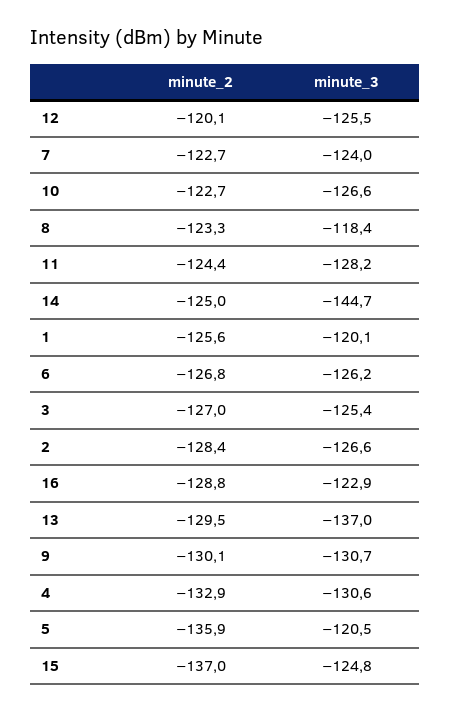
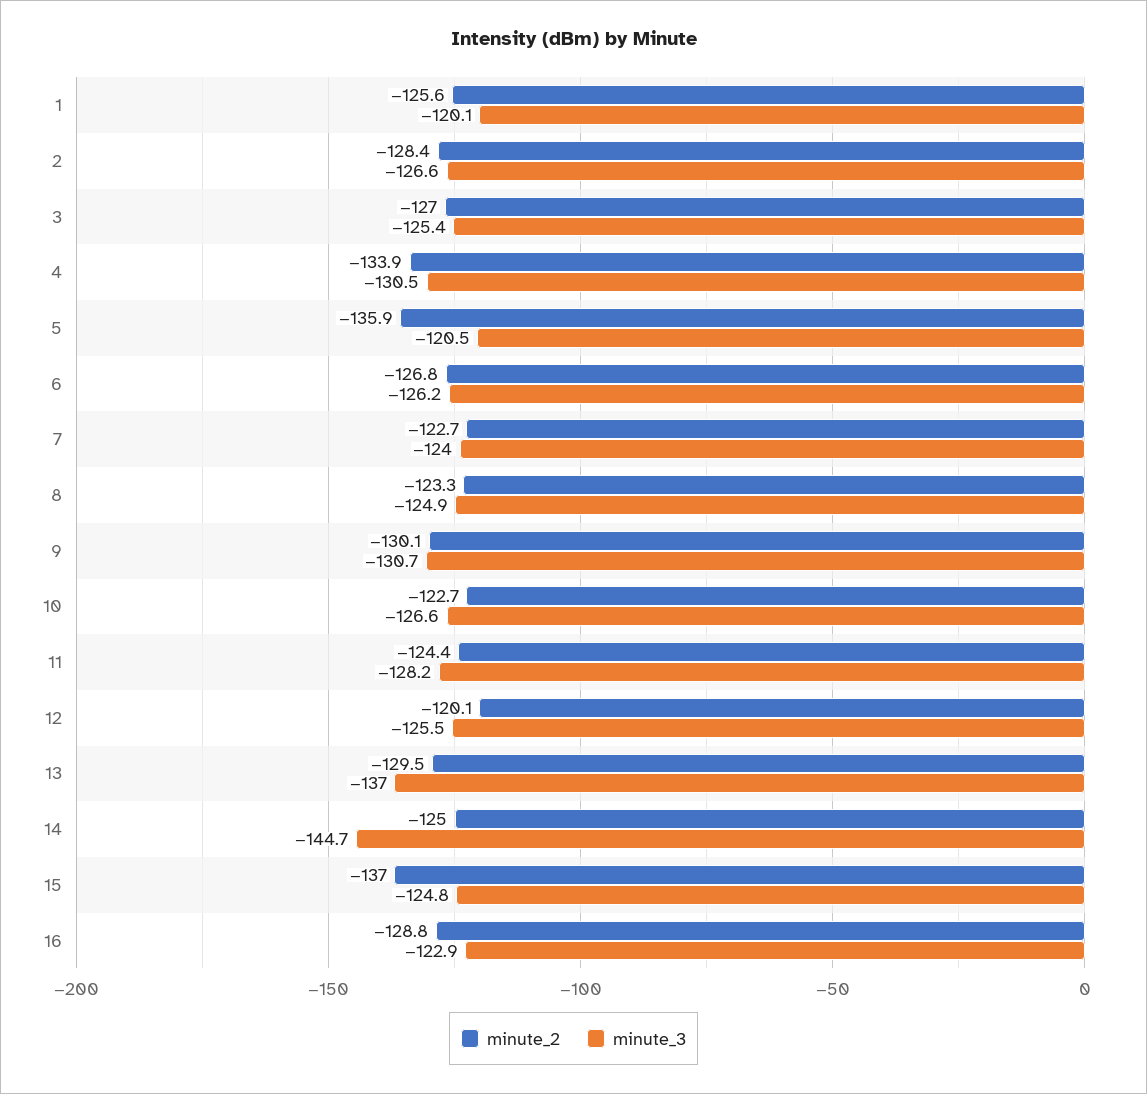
minute_3, 8: -118.4 -> -124.9
minute_2, 4: -132.9 -> -133.9
minute_3, 4: -130.6 -> -130.5

